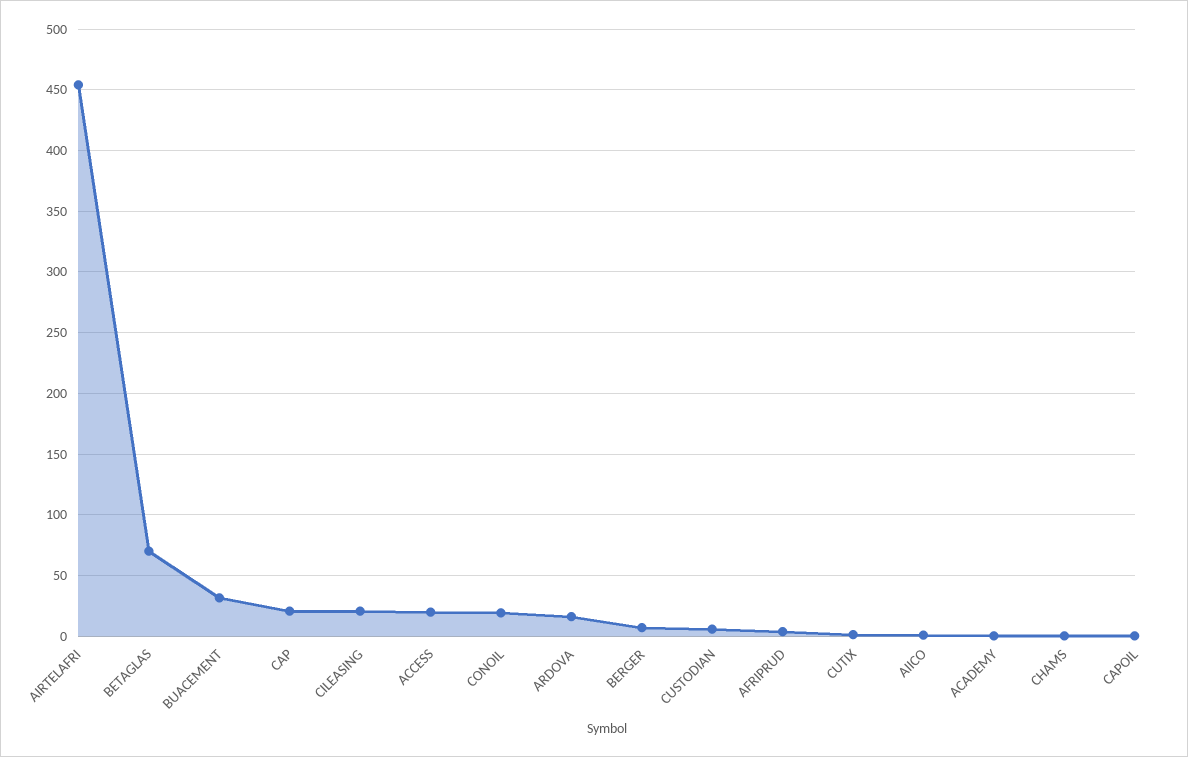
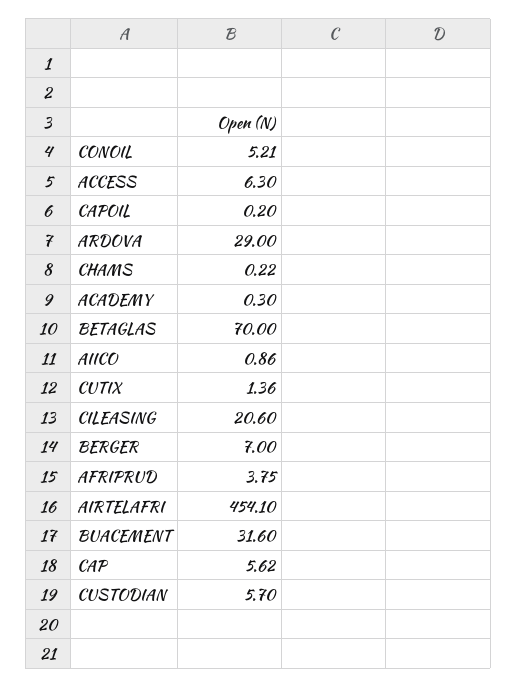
CAP: 20 -> 5.62
ACCESS: 20 -> 6.3
CONOIL: 20 -> 5.21
ARDOVA: 15 -> 29

